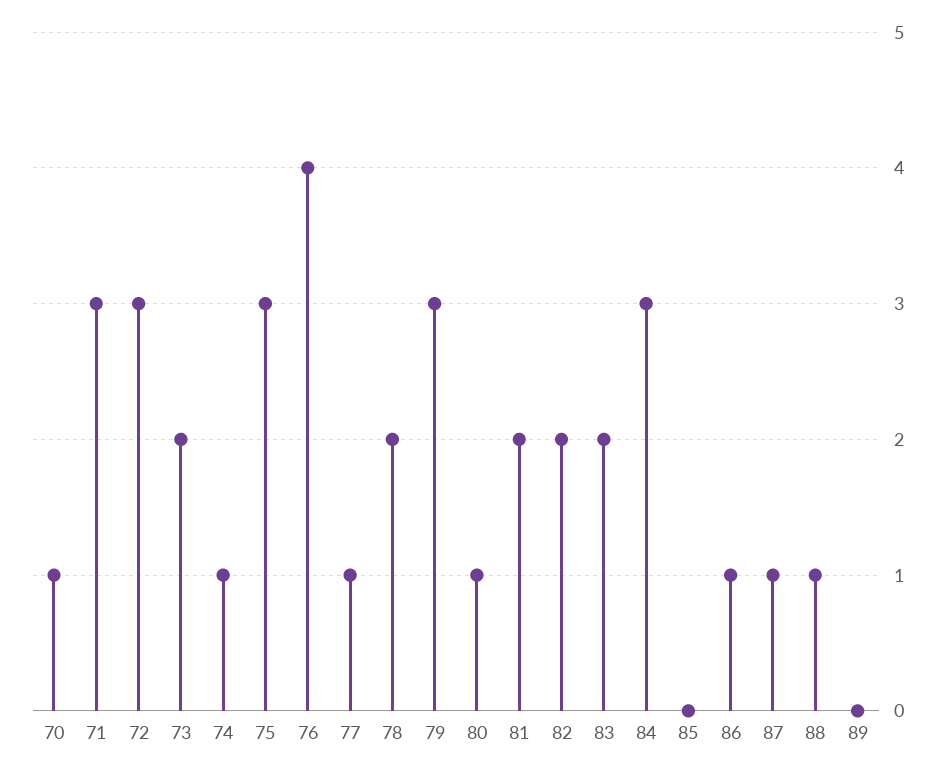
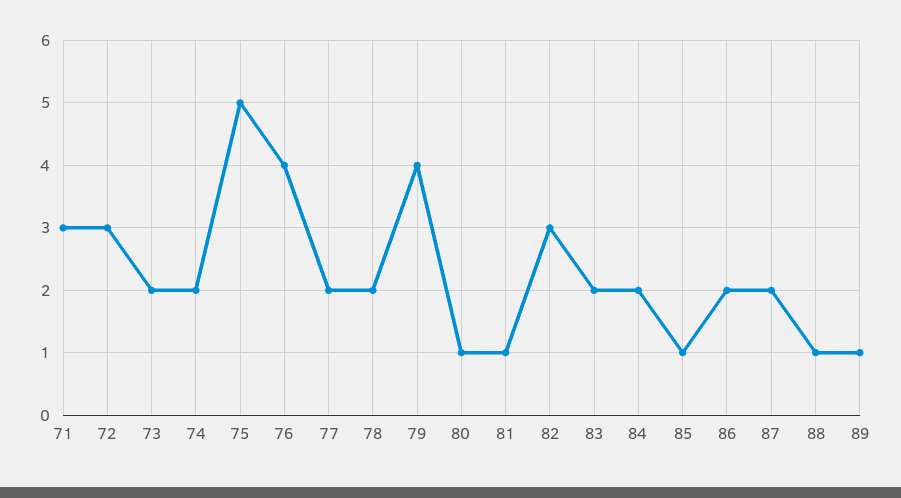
70: 1 -> none
74: 1 -> 2
75: 3 -> 5
77: 1 -> 2
79: 3 -> 4
81: 2 -> 1
82: 2 -> 3
84: 3 -> 2
85: 0 -> 1
86: 1 -> 2
87: 1 -> 2
89: 0 -> 1

